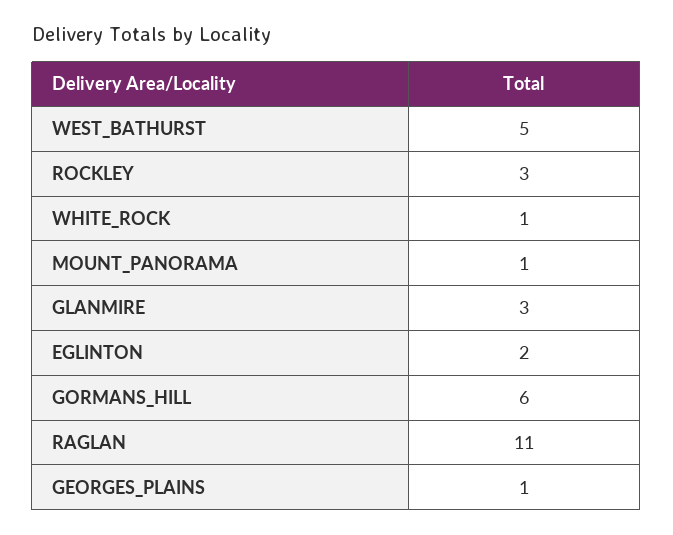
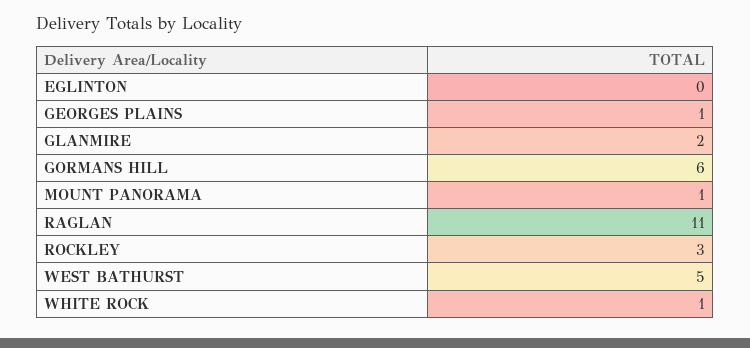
GLANMIRE: 3 -> 2
EGLINTON: 2 -> 0

